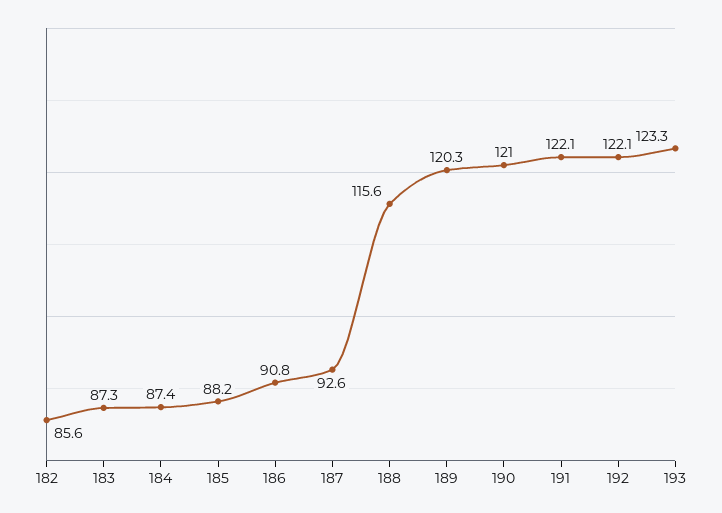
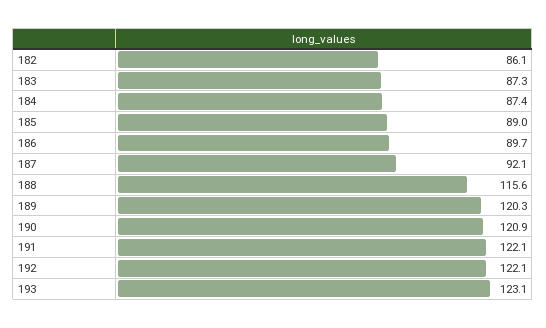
182: 85.6 -> 86.1
185: 88.2 -> 89
186: 90.8 -> 89.7
187: 92.6 -> 92.1
190: 121 -> 120.9
193: 123.3 -> 123.1

